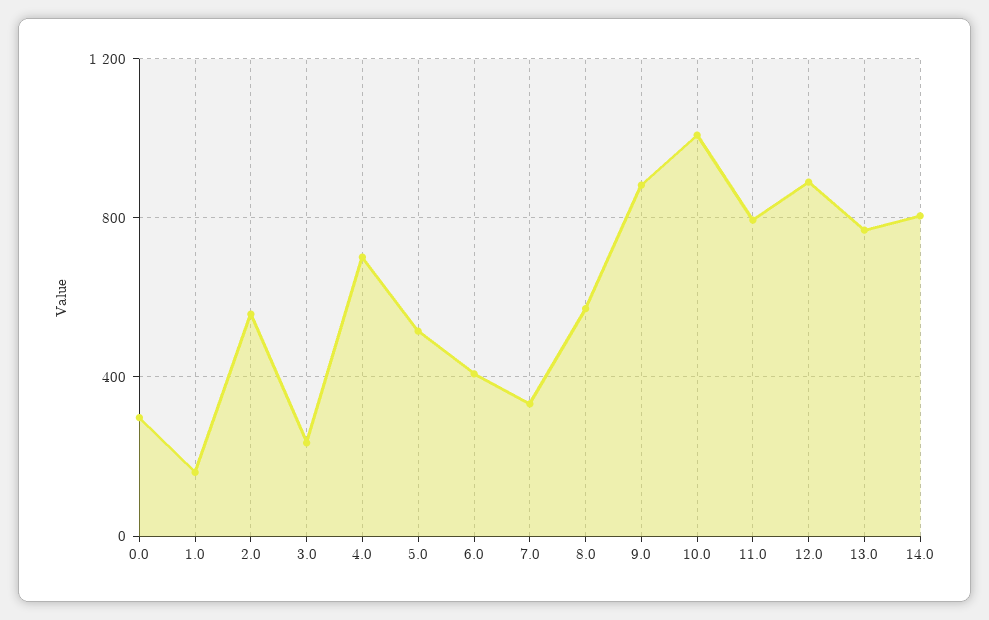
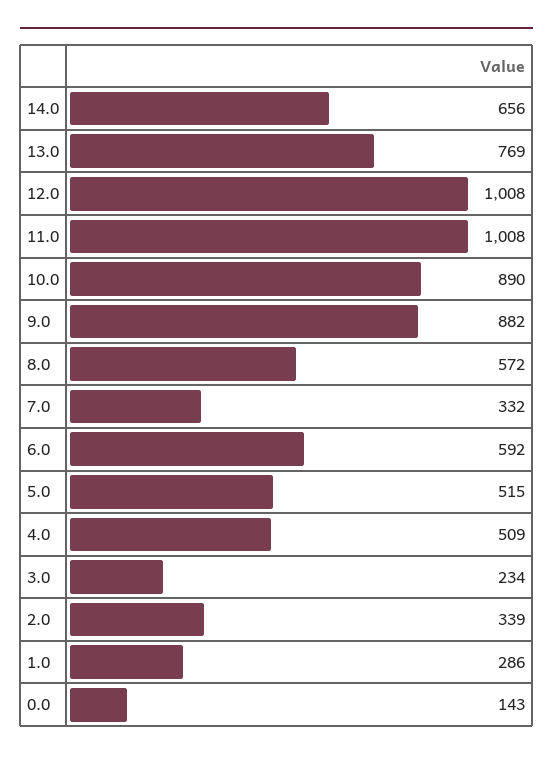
0.0: 300 -> 143
1.0: 150 -> 286
2.0: 550 -> 339
4.0: 700 -> 509
6.0: 400 -> 592
10.0: 1000 -> 890
11.0: 800 -> 1008
12.0: 900 -> 1008
14.0: 800 -> 656

